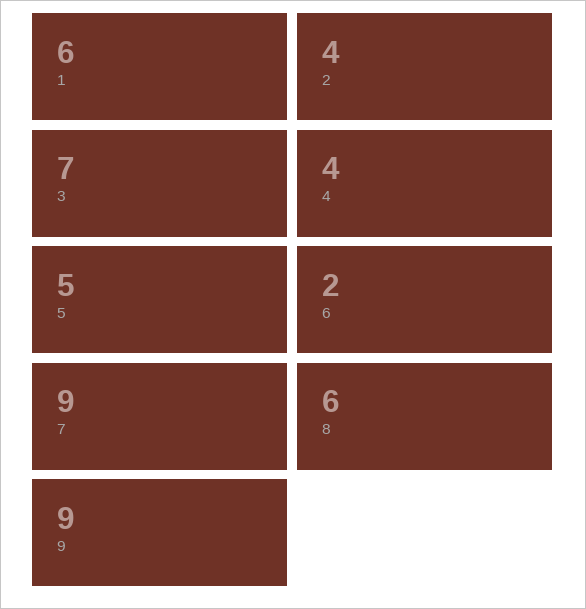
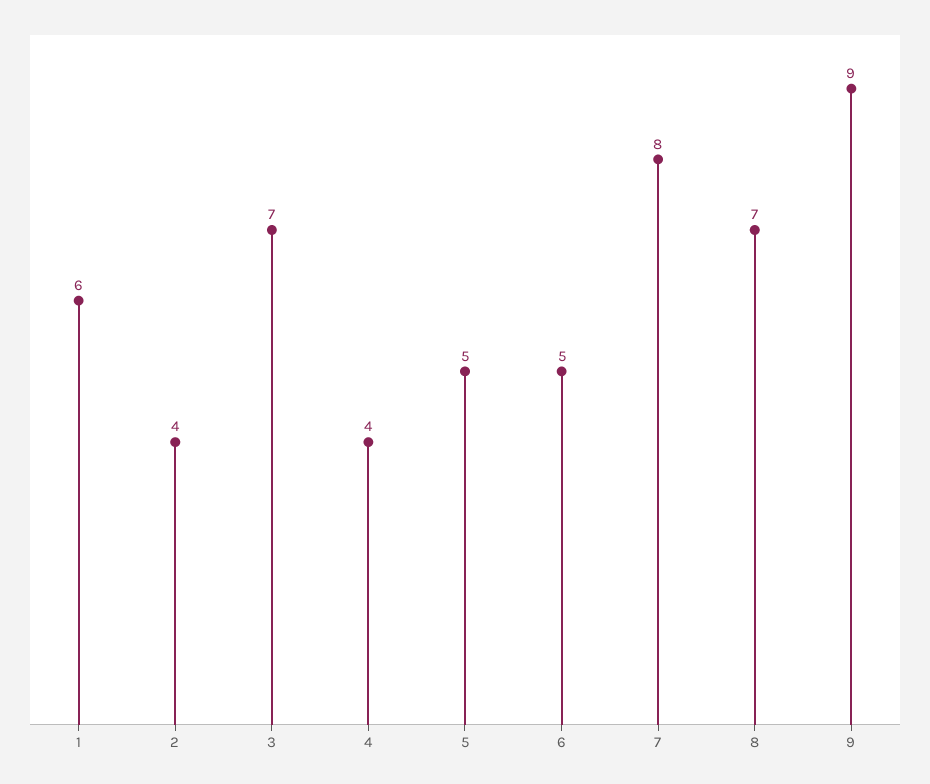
6: 2 -> 5
7: 9 -> 8
8: 6 -> 7

